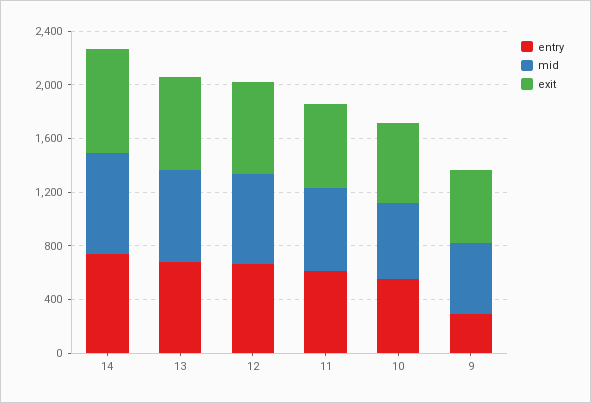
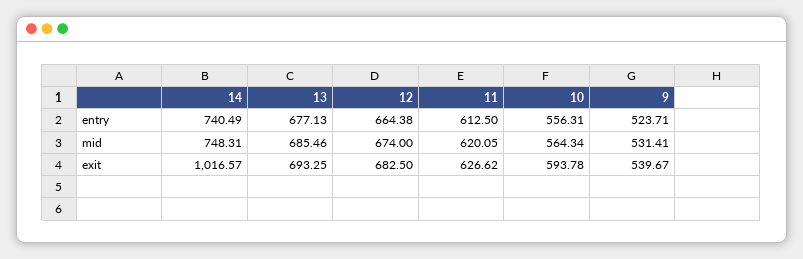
exit, 14: 800 -> 1016.57
entry, 9: 300 -> 523.71

